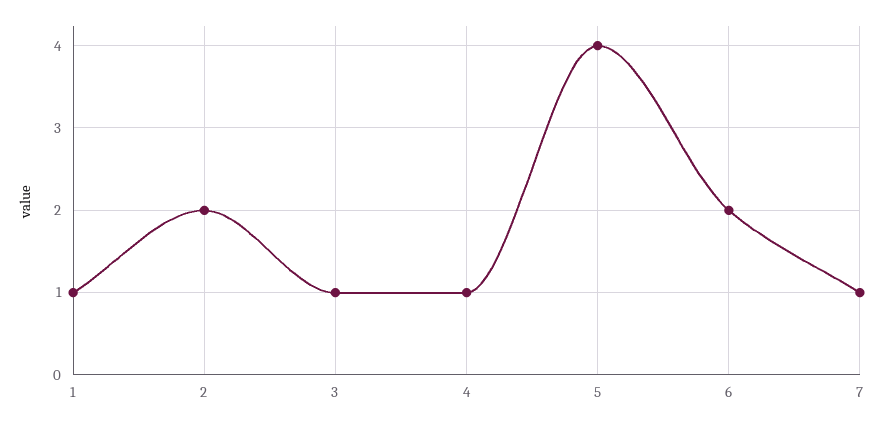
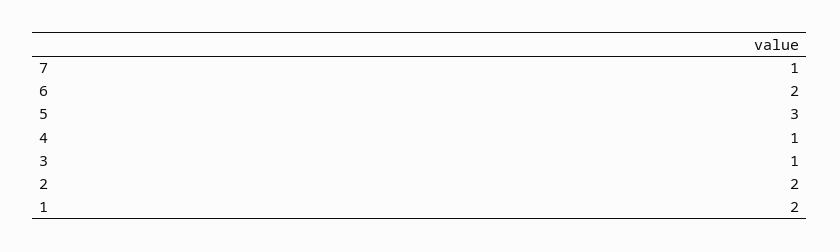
1: 1 -> 2
5: 4 -> 3

